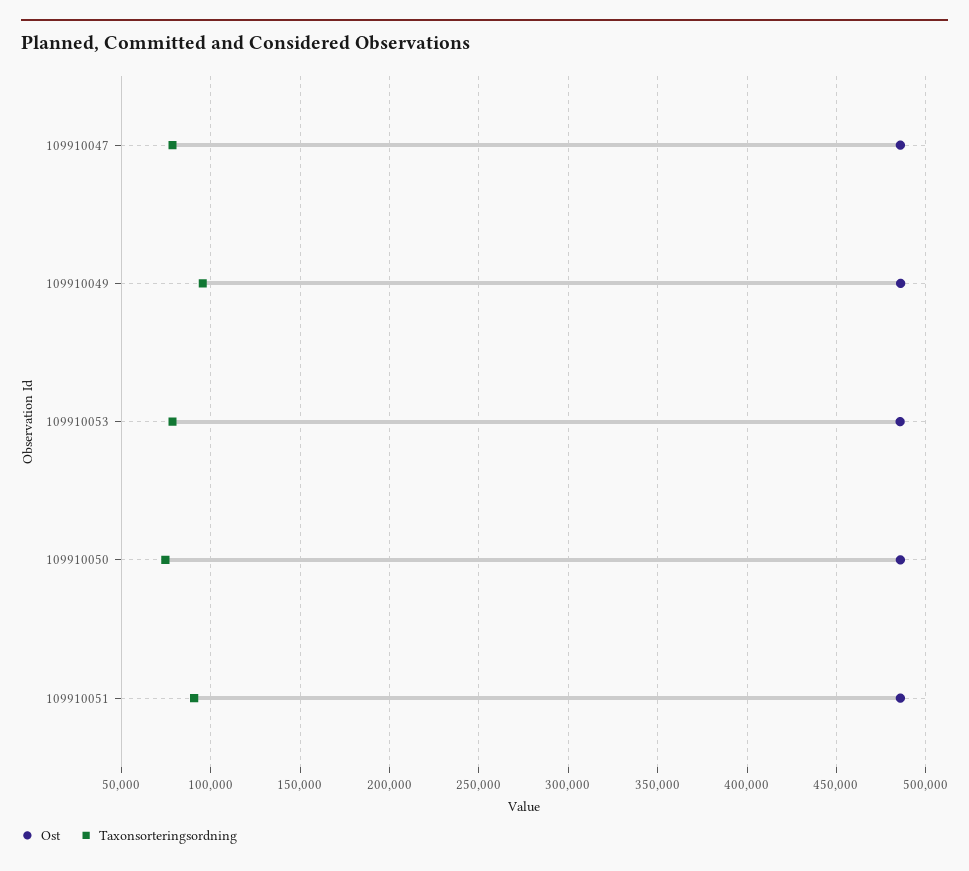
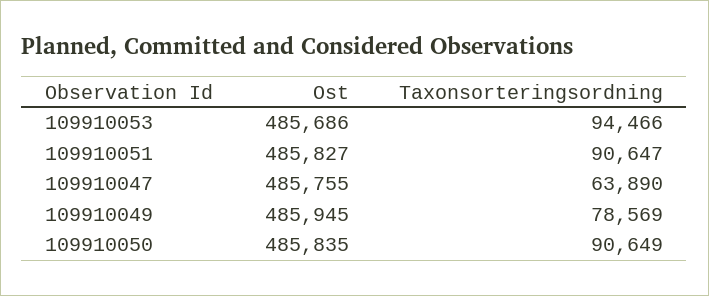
Taxonsorteringsordning, 109910047: 80000 -> 63890
Taxonsorteringsordning, 109910049: 95000 -> 78569
Taxonsorteringsordning, 109910053: 80000 -> 94466
Taxonsorteringsordning, 109910050: 75000 -> 90649

